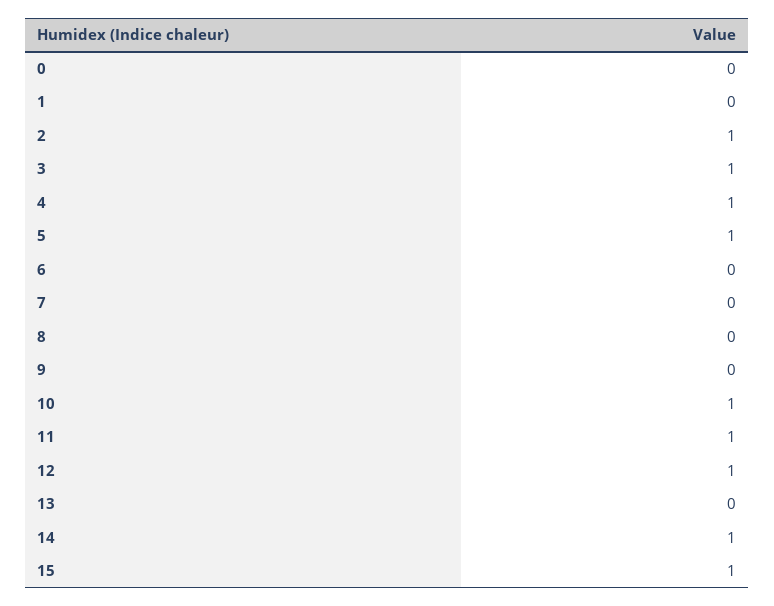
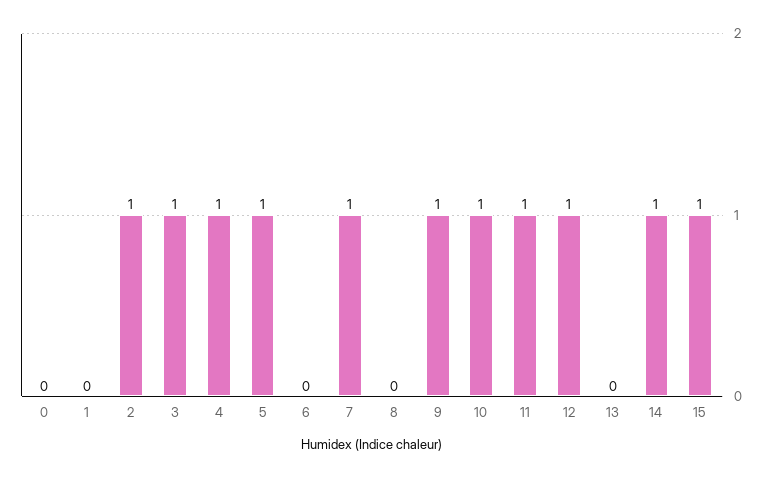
7: 0 -> 1
9: 0 -> 1

